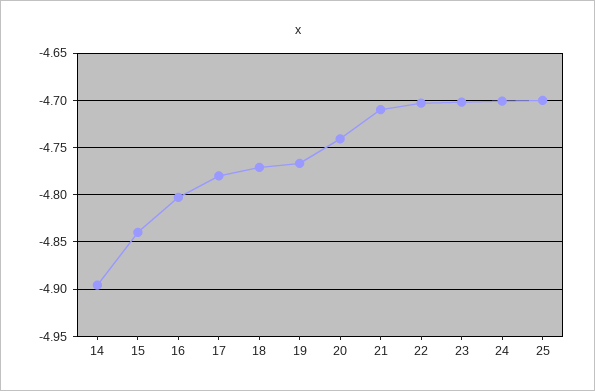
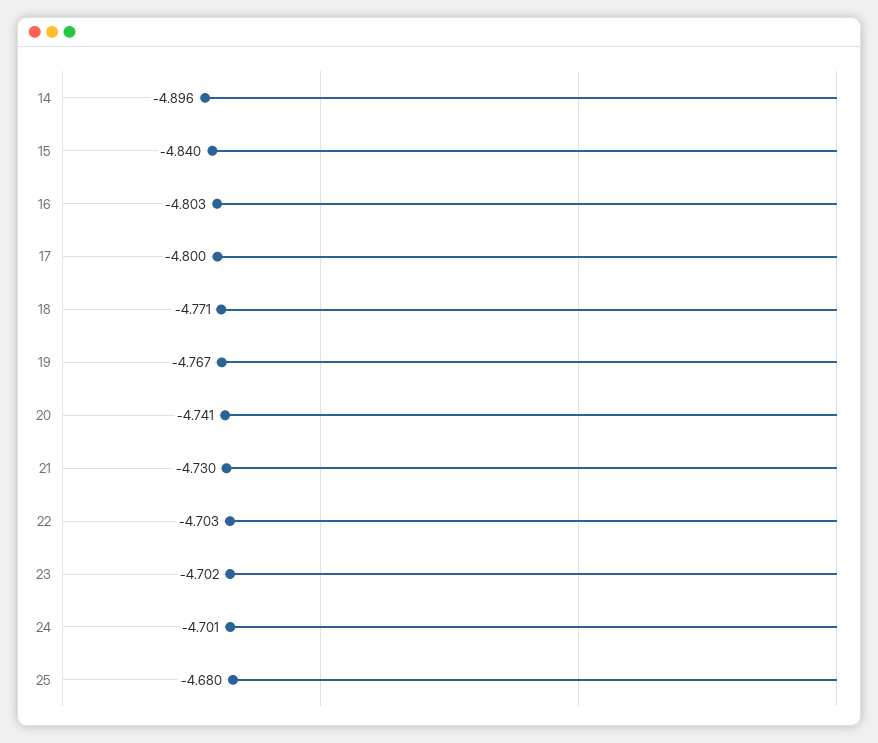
17: -4.78 -> -4.8
21: -4.71 -> -4.73
25: -4.7 -> -4.68

